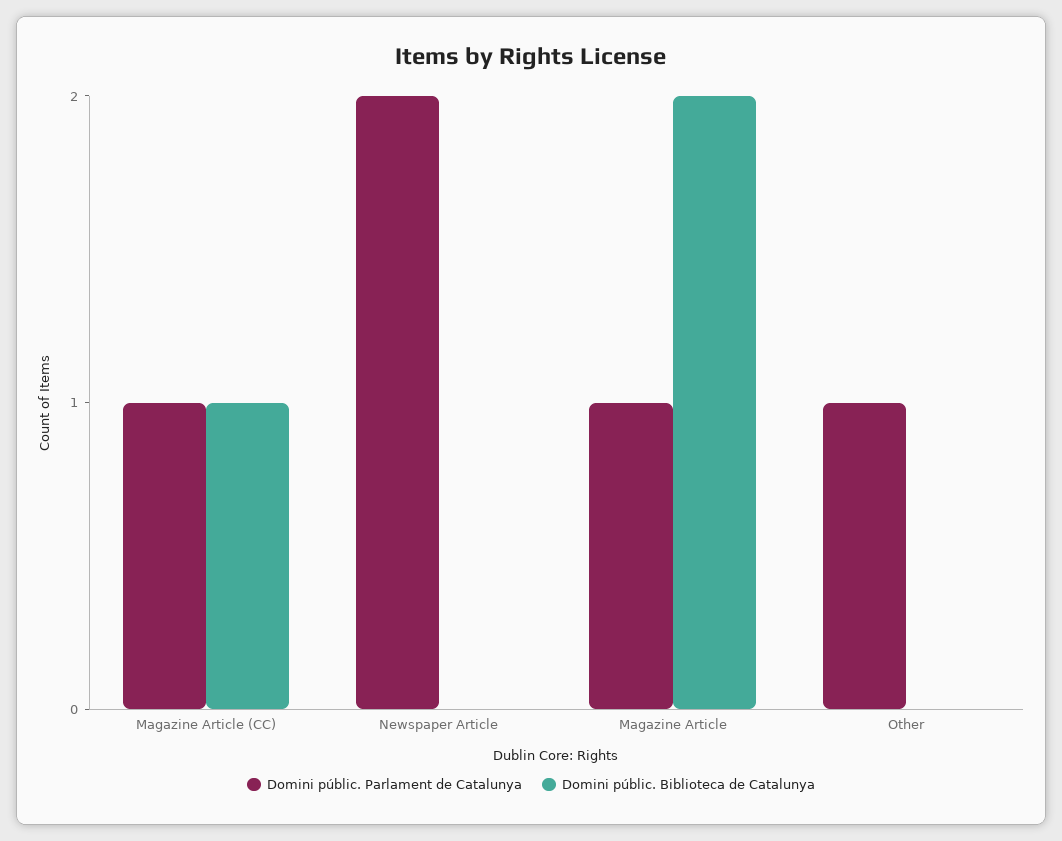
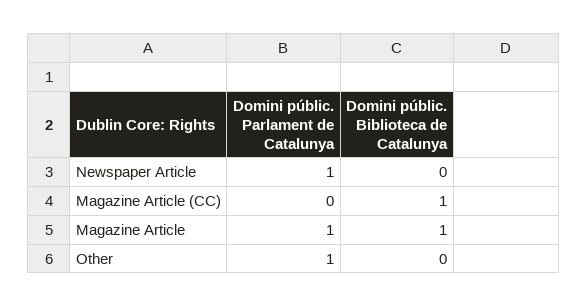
Domini públic. Parlament de Catalunya, Magazine Article (CC): 1 -> 0
Domini públic. Parlament de Catalunya, Newspaper Article: 2 -> 1
Domini públic. Biblioteca de Catalunya, Magazine Article: 2 -> 1

